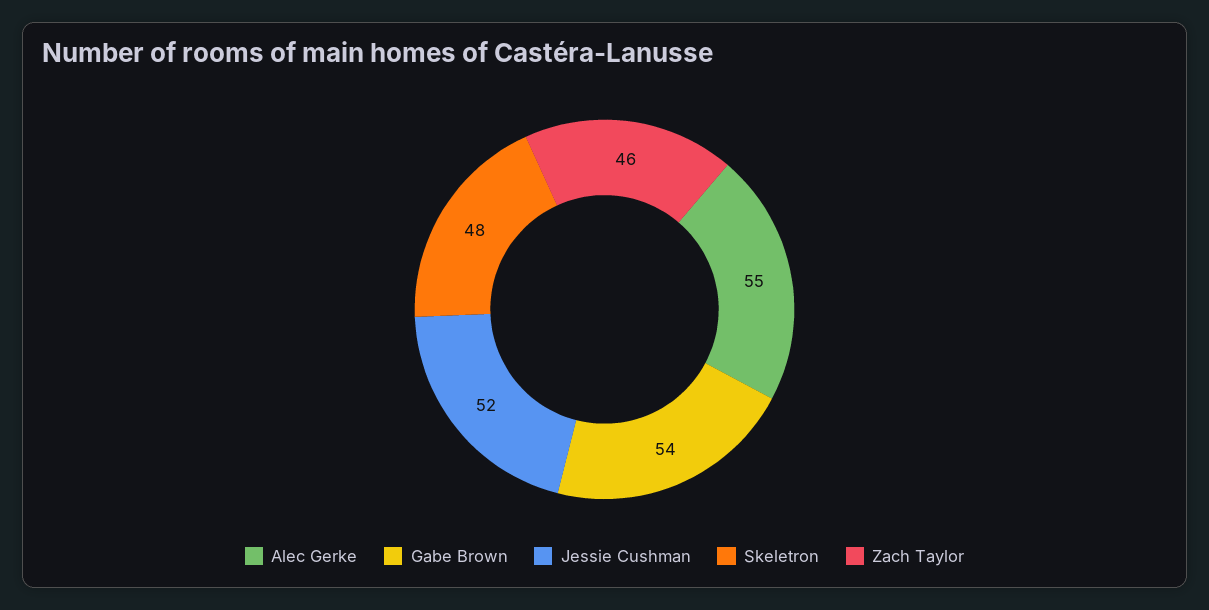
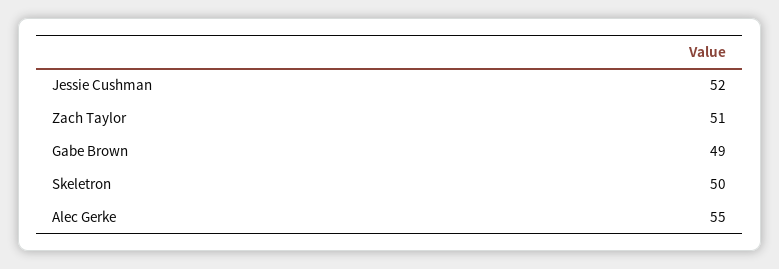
Gabe Brown: 54 -> 49
Skeletron: 48 -> 50
Zach Taylor: 46 -> 51

